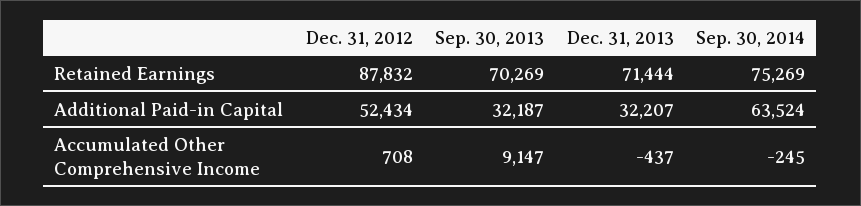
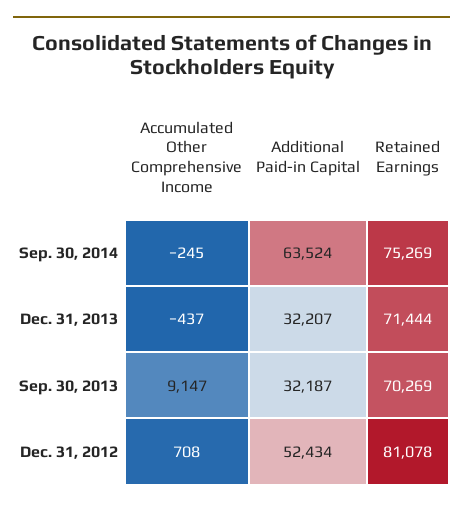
Dec. 31, 2012, Retained Earnings: 87832 -> 81078

